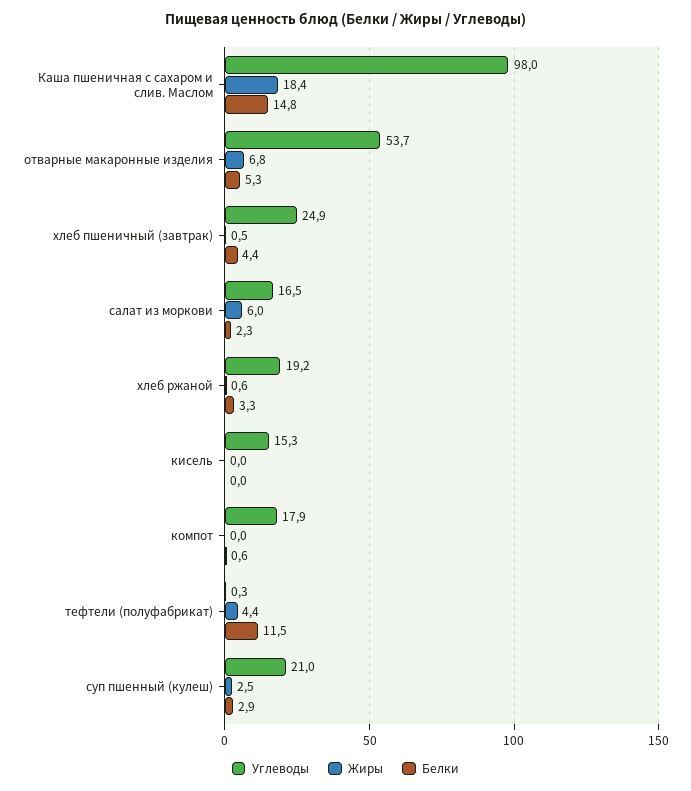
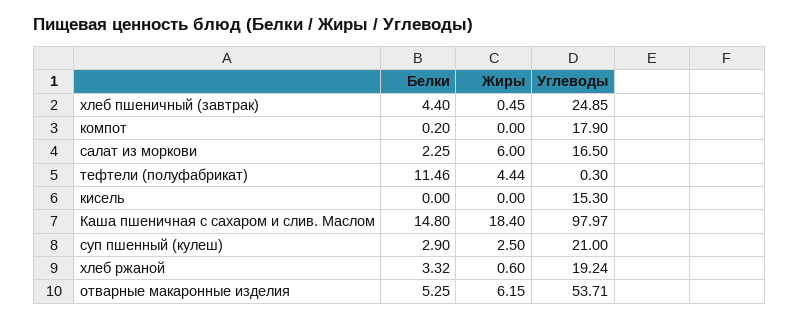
Жиры, отварные макаронные изделия: 6.8 -> 6.15
Белки, компот: 0.6 -> 0.2

